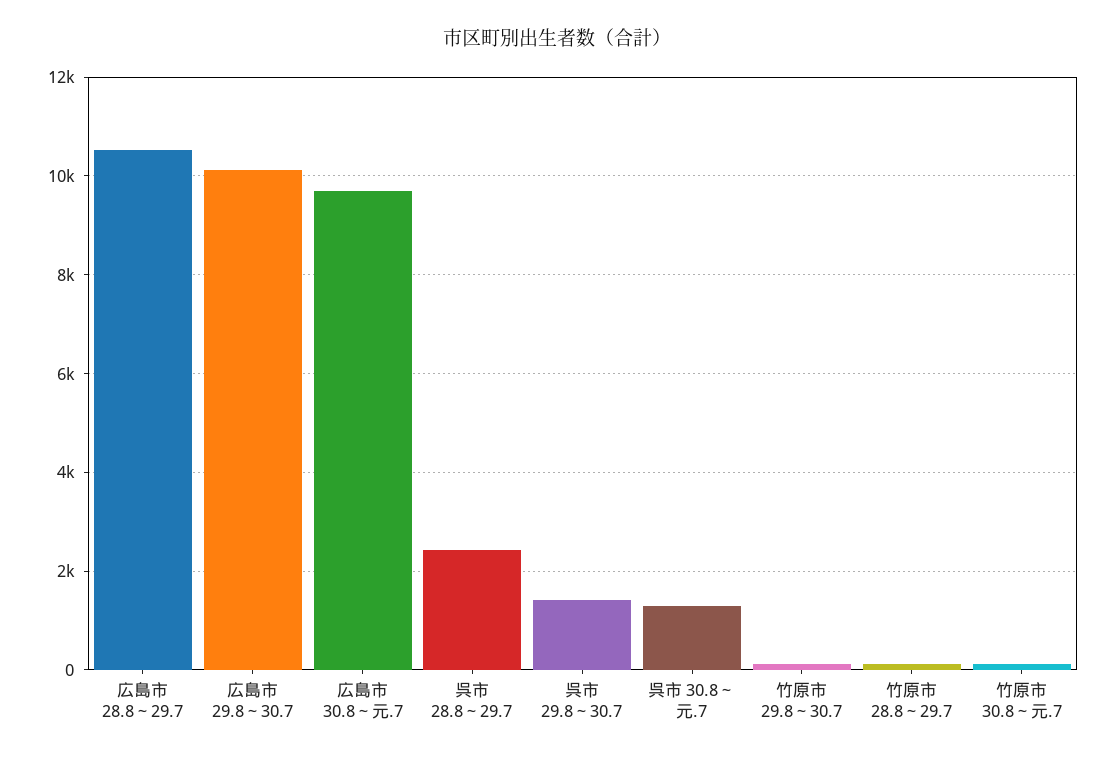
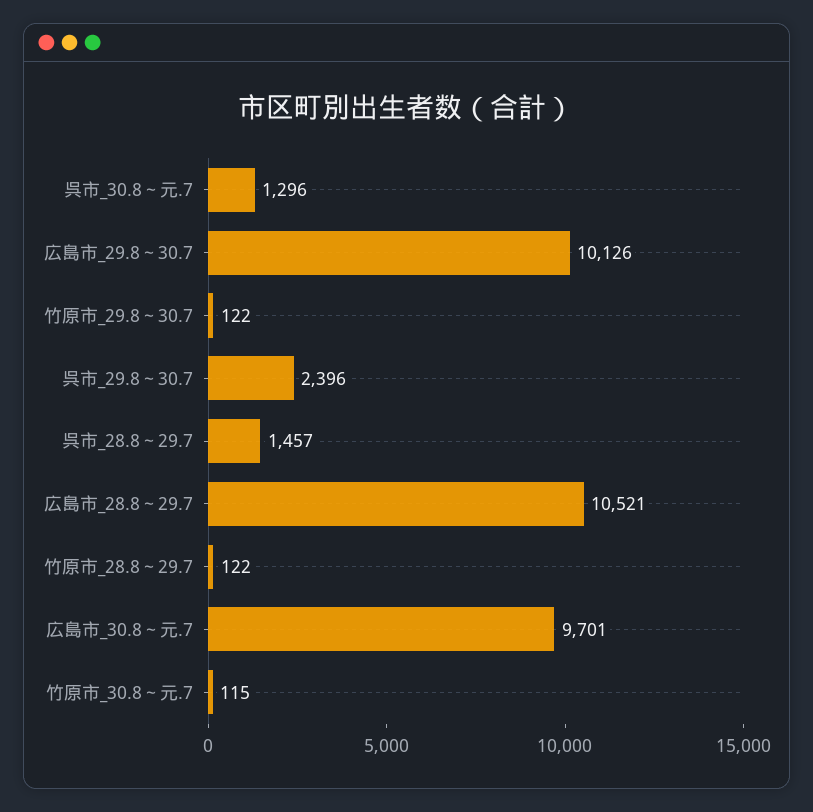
呉市 28.8～29.7: 2400 -> 1457
呉市 29.8～30.7: 1400 -> 2396

